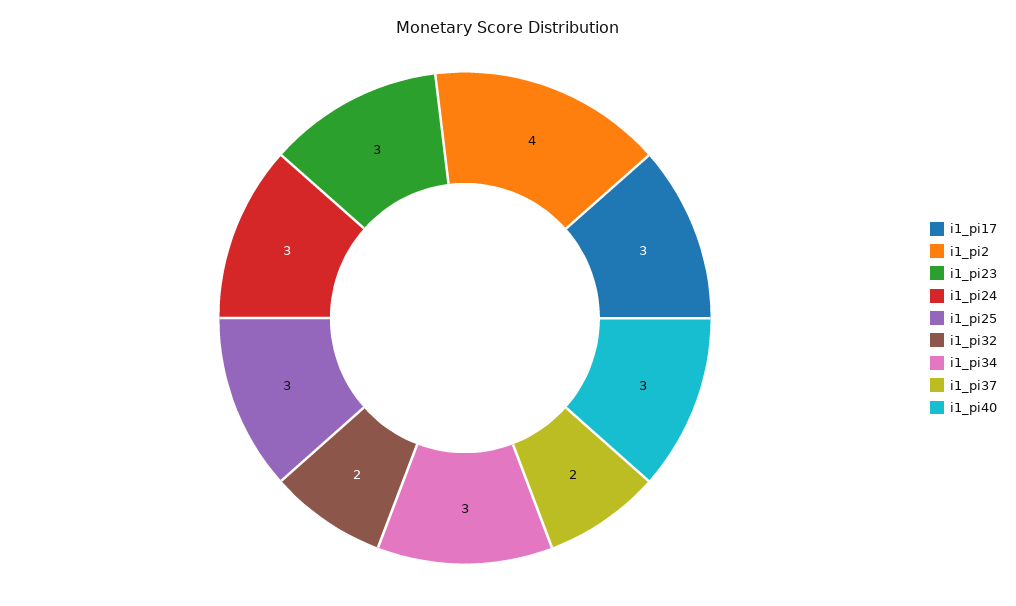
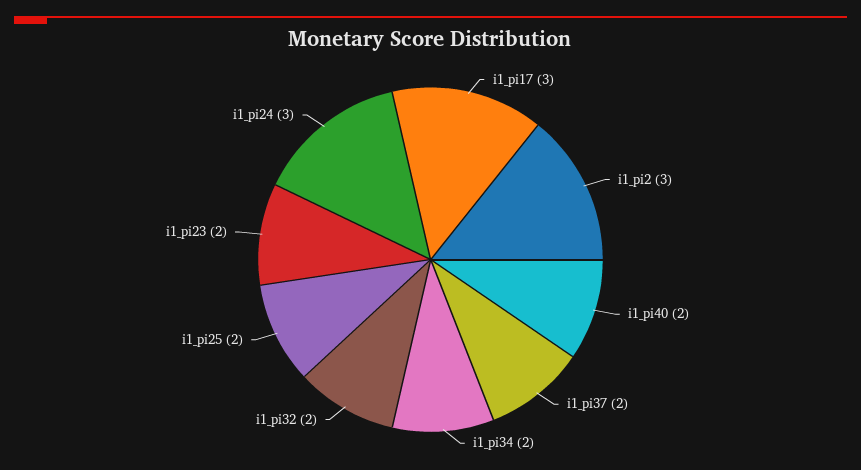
i1_pi2: 4 -> 3
i1_pi23: 3 -> 2
i1_pi25: 3 -> 2
i1_pi34: 3 -> 2
i1_pi40: 3 -> 2

